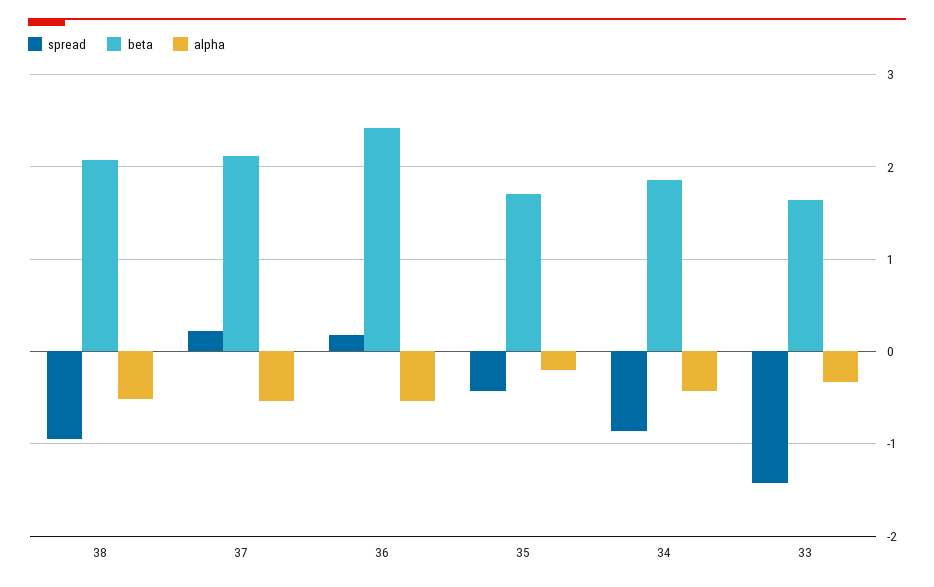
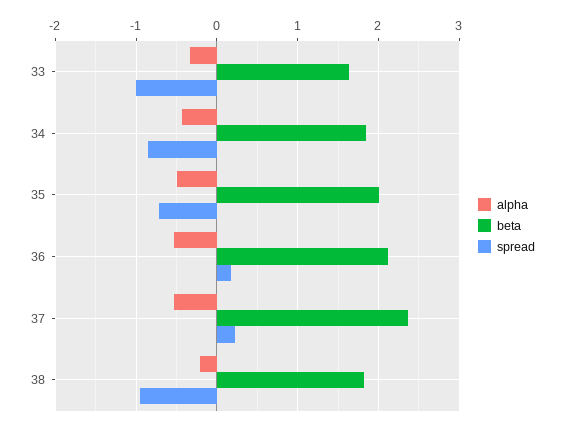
beta, 38: 2.1 -> 1.8
alpha, 38: -0.5 -> -0.2
beta, 37: 2.1 -> 2.4
beta, 36: 2.4 -> 2.1
spread, 35: -0.4 -> -0.7
beta, 35: 1.7 -> 2
alpha, 35: -0.2 -> -0.5
spread, 33: -1.4 -> -1

